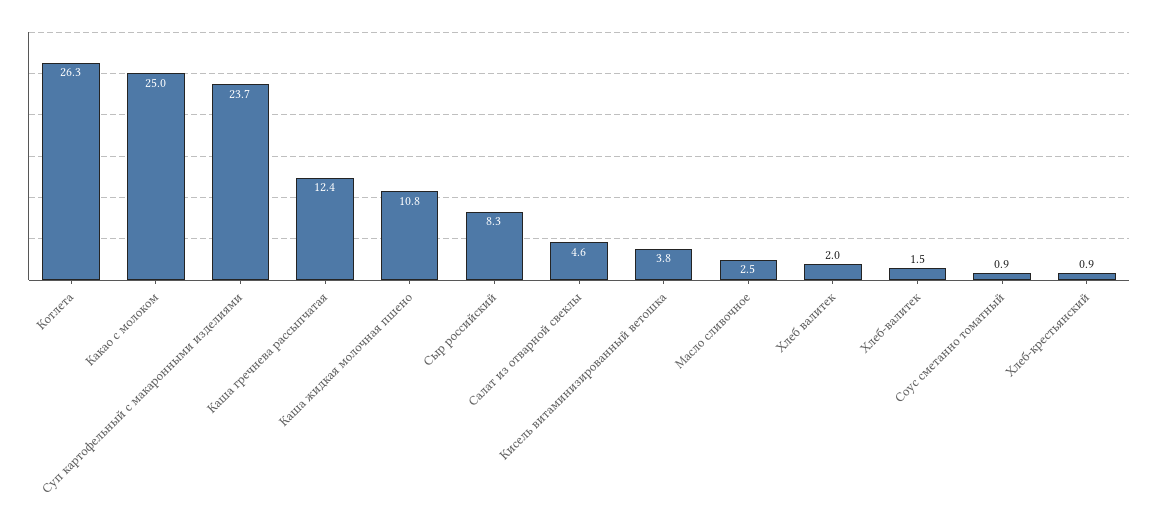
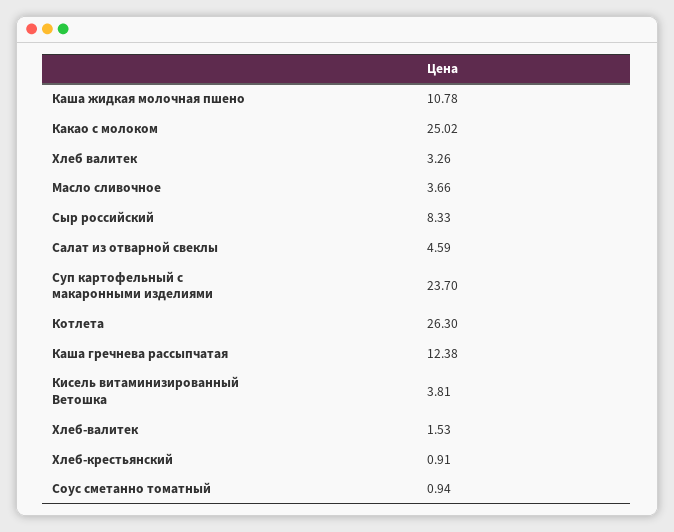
Масло сливочное: 2.5 -> 3.66
Хлеб валитек: 2 -> 3.26

